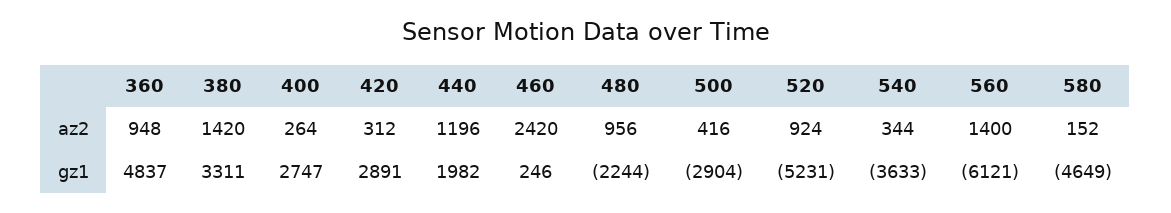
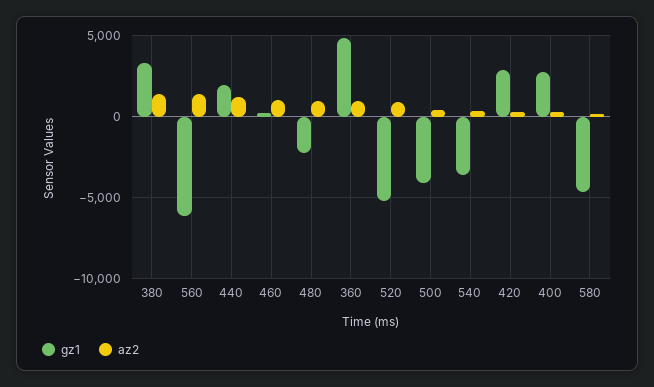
az2, 460: 2420 -> 1000
gz1, 500: -2904 -> -4000

